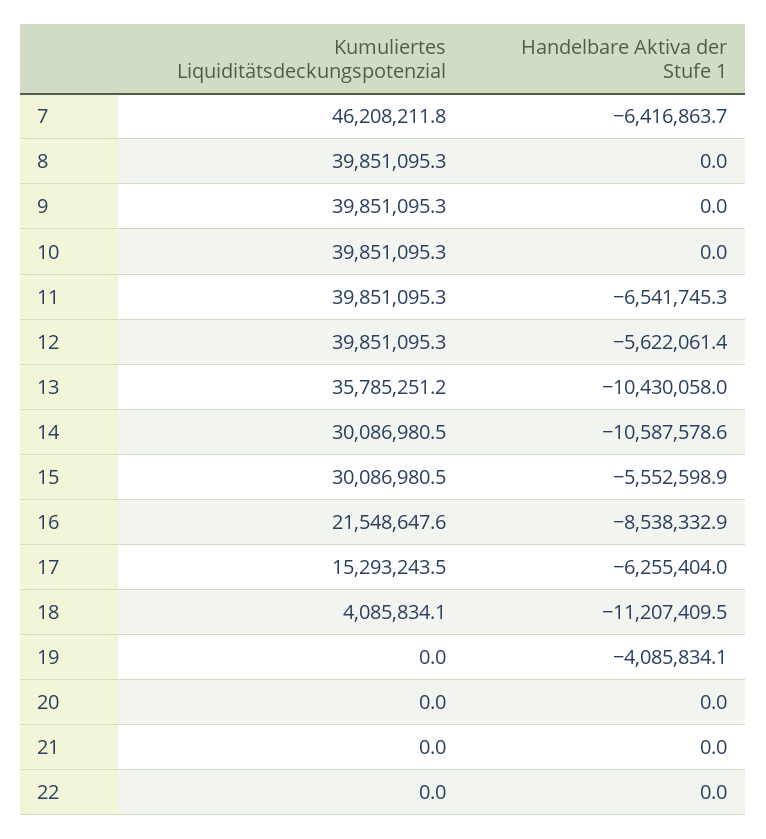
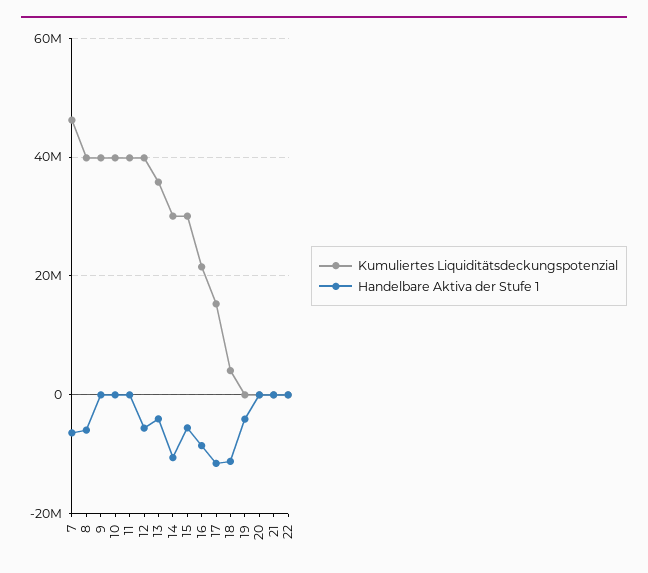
Handelbare Aktiva der Stufe 1, 8: 0 -> -6000000
Handelbare Aktiva der Stufe 1, 11: -6541745.3 -> 0
Handelbare Aktiva der Stufe 1, 13: -10430058 -> -4000000
Handelbare Aktiva der Stufe 1, 17: -6255404 -> -12000000

